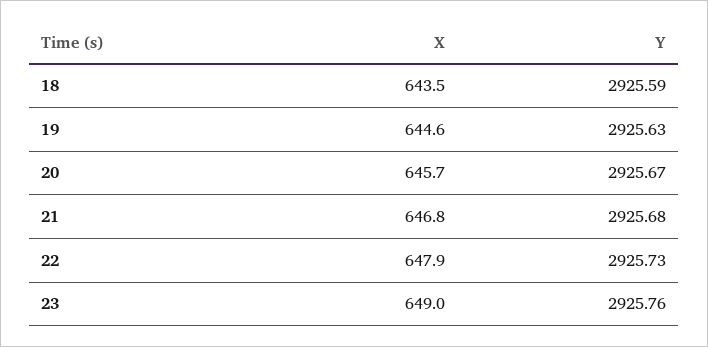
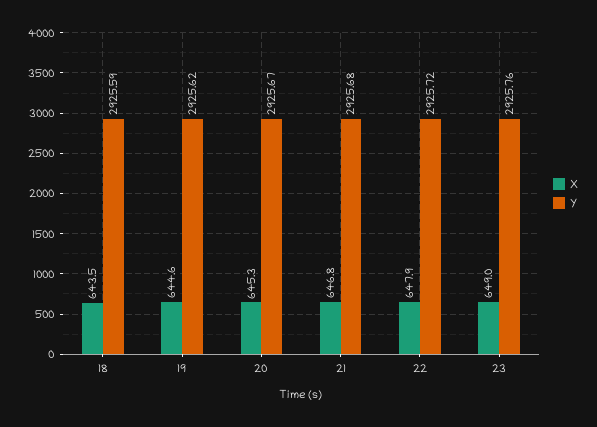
Y, 19: 2925.63 -> 2925.62
X, 20: 645.7 -> 645.3
Y, 22: 2925.73 -> 2925.72

